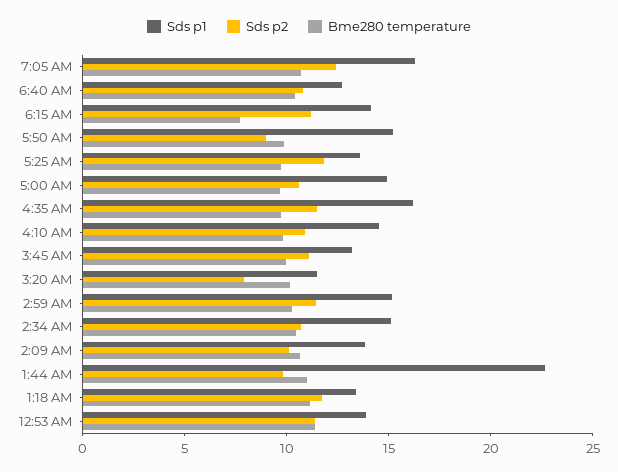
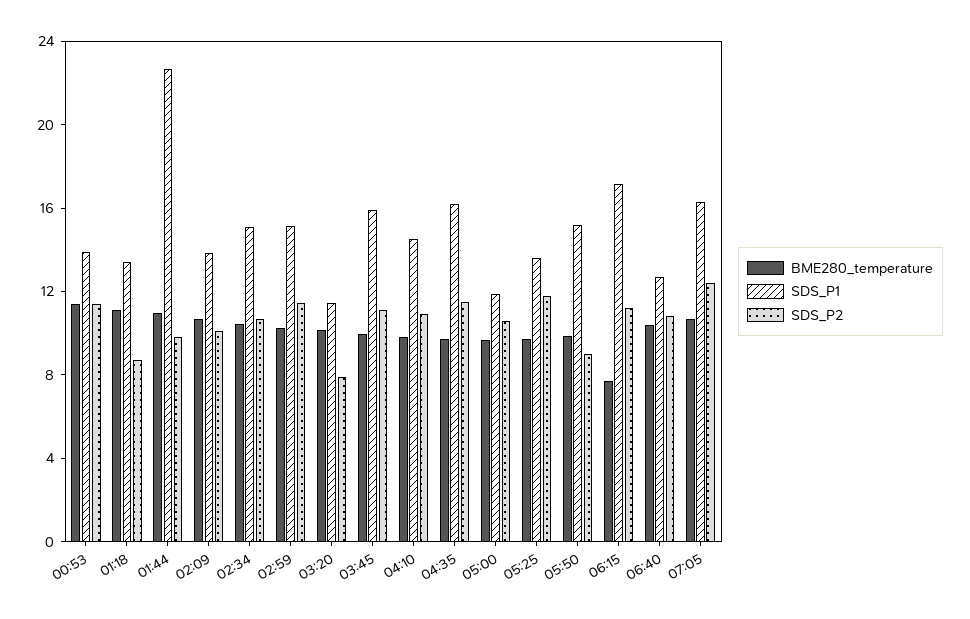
Sds p1, 6:15 AM: 14 -> 17
Sds p1, 5:00 AM: 15 -> 12
Sds p1, 3:45 AM: 13 -> 16
Sds p2, 1:18 AM: 12 -> 9

